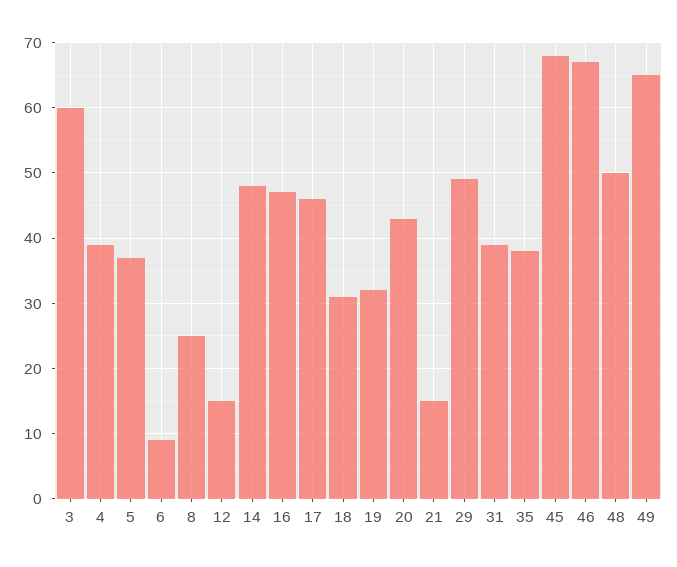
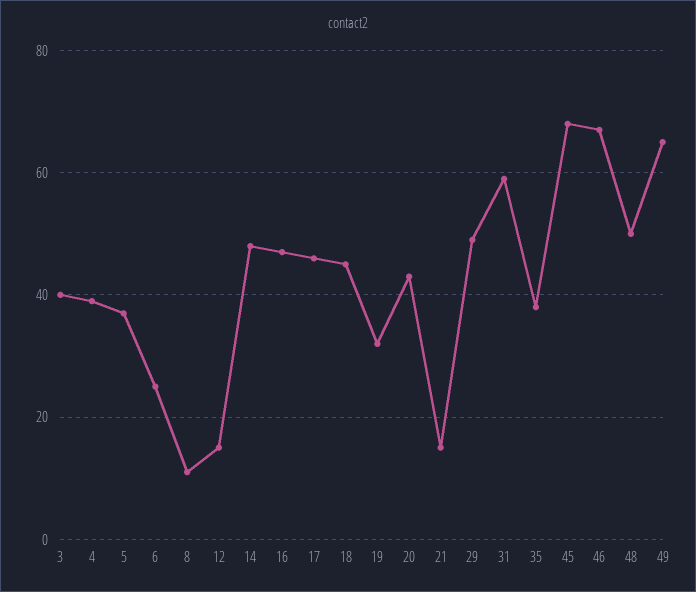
3: 60 -> 40
6: 9 -> 25
8: 25 -> 10
18: 31 -> 45
31: 39 -> 60

